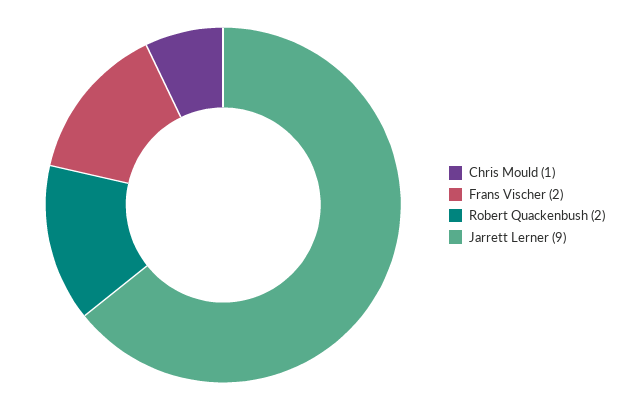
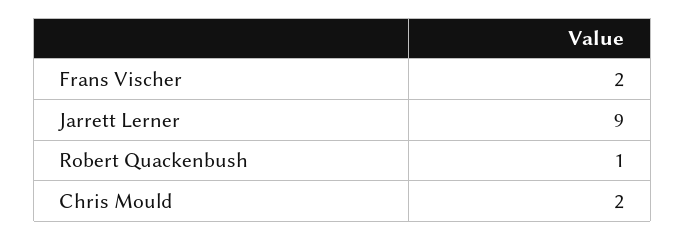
Chris Mould: 1 -> 2
Robert Quackenbush: 2 -> 1

